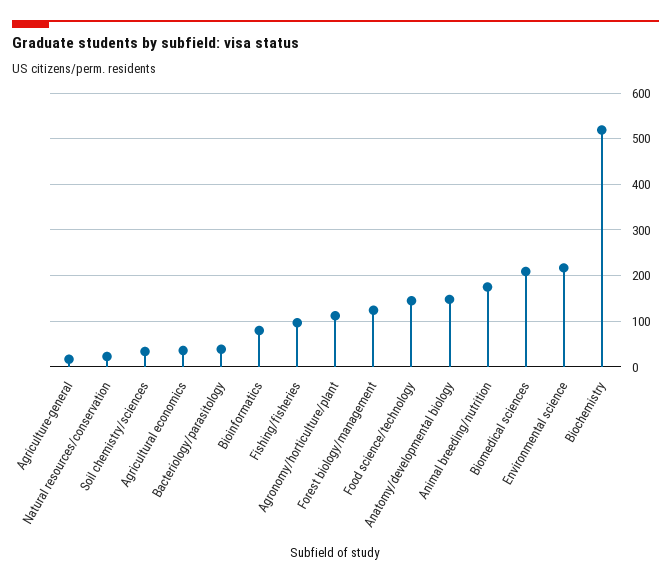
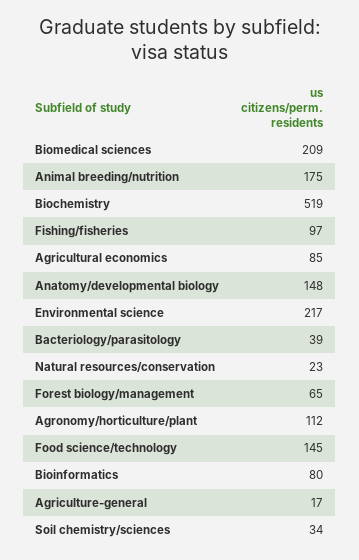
Agricultural economics: 40 -> 85
Forest biology/management: 120 -> 65

